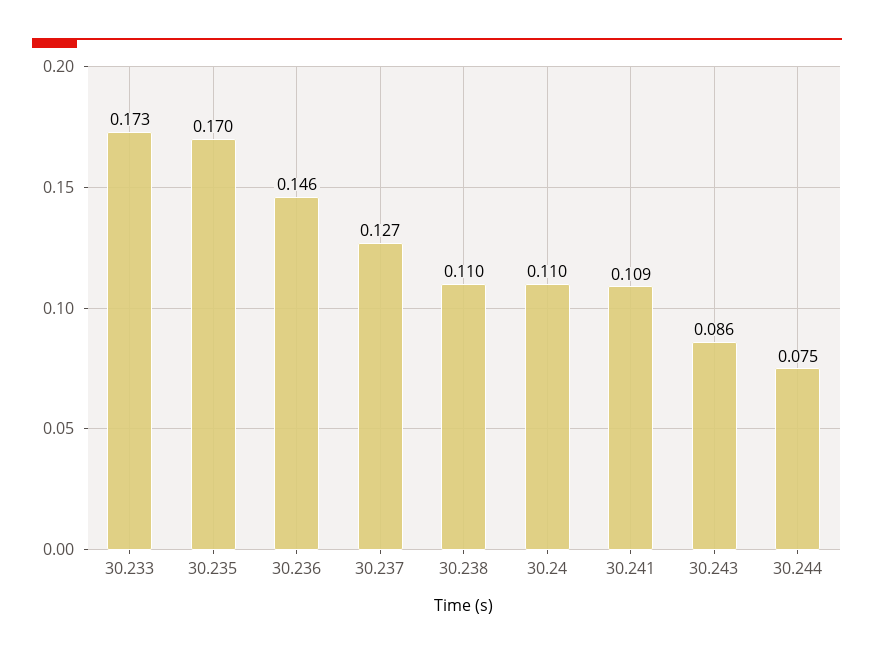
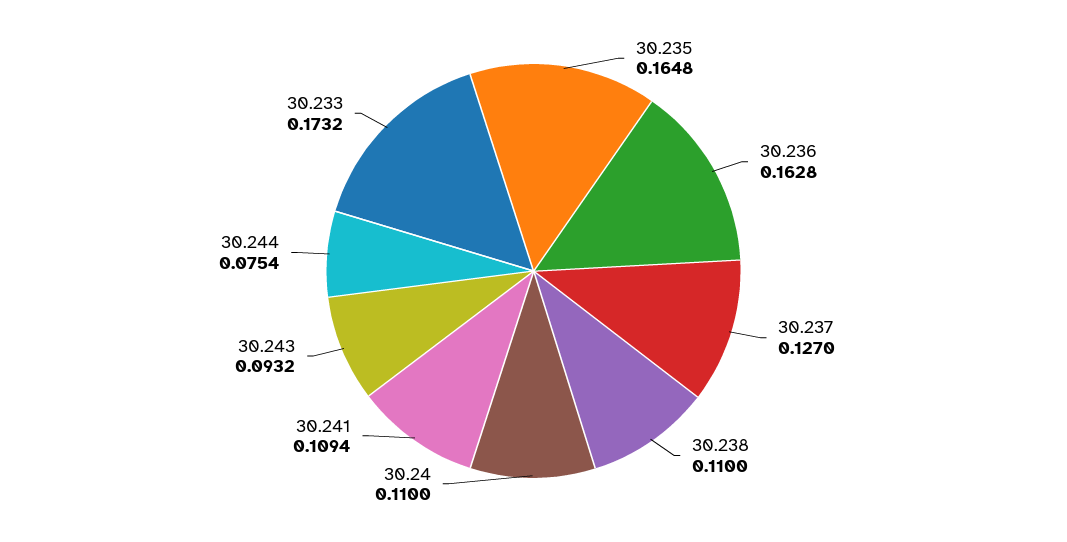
30.235: 0.17 -> 0.1648
30.236: 0.146 -> 0.1628
30.243: 0.086 -> 0.0932

